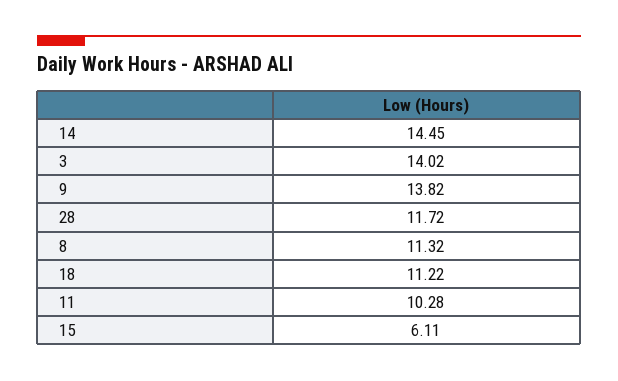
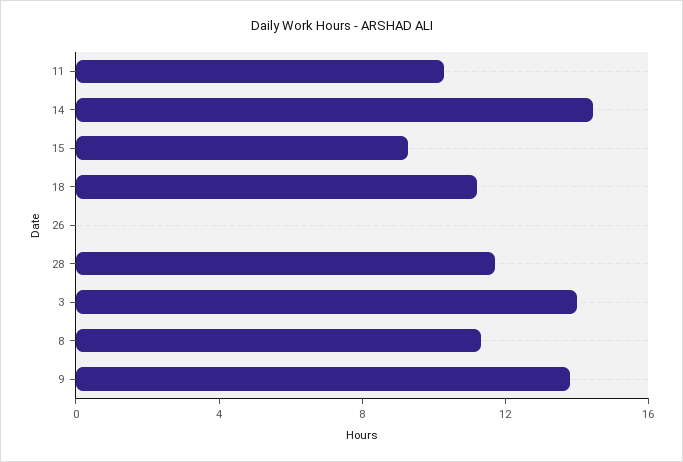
15: 6.11 -> 9
26: none -> 0

